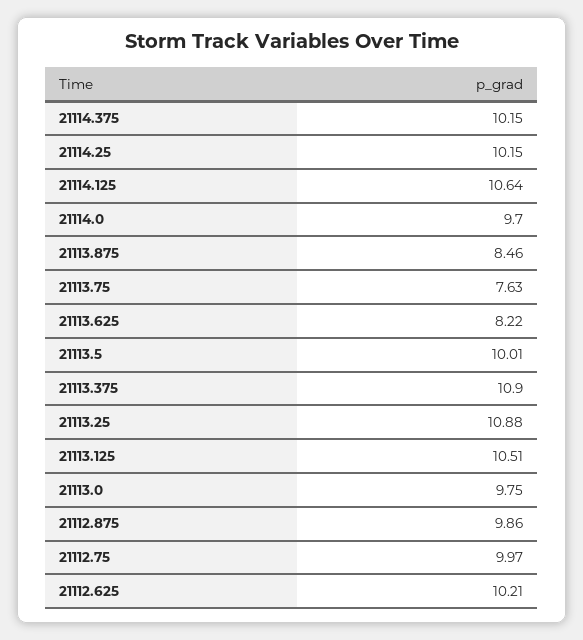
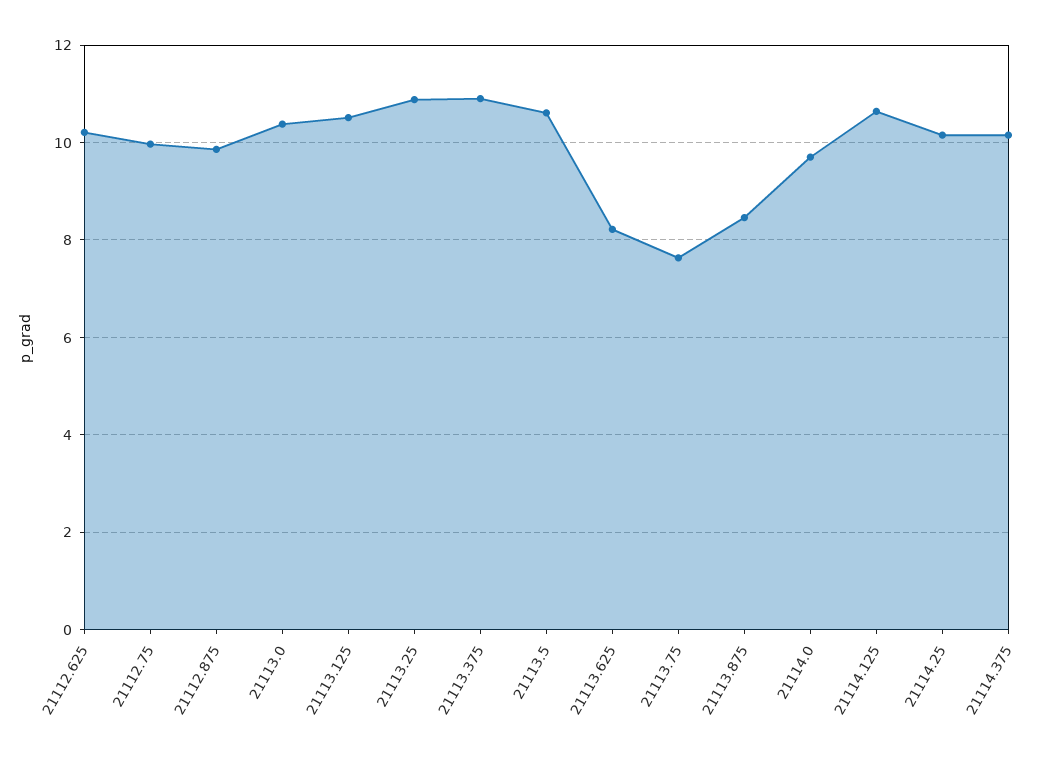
21113.5: 10.01 -> 10.6
21113.0: 9.75 -> 10.4

